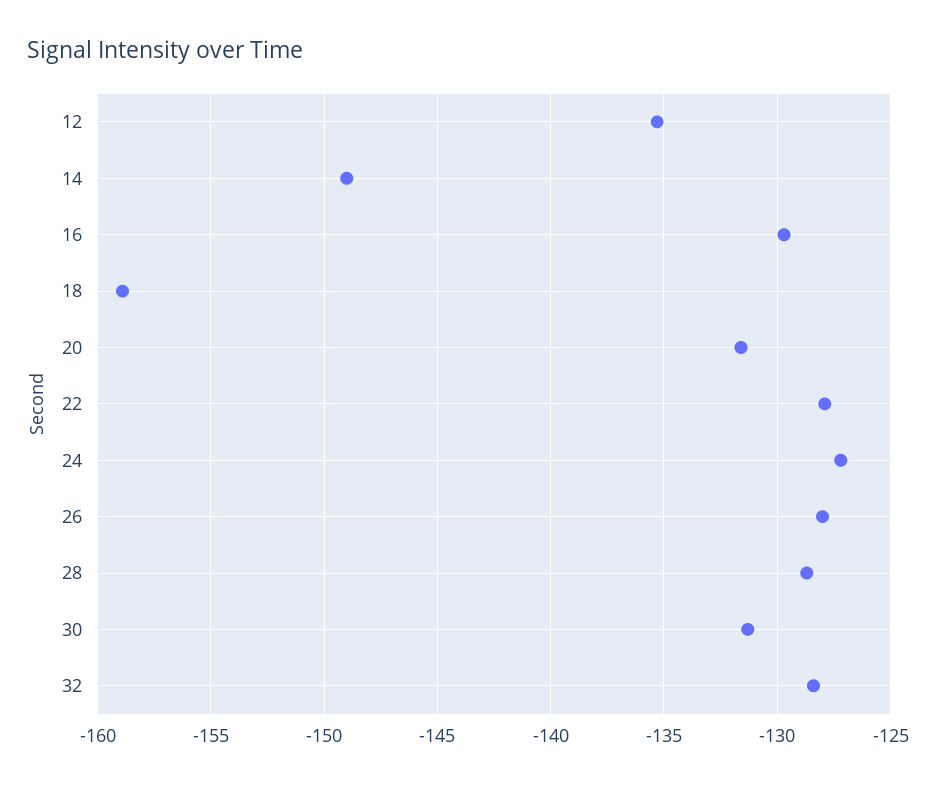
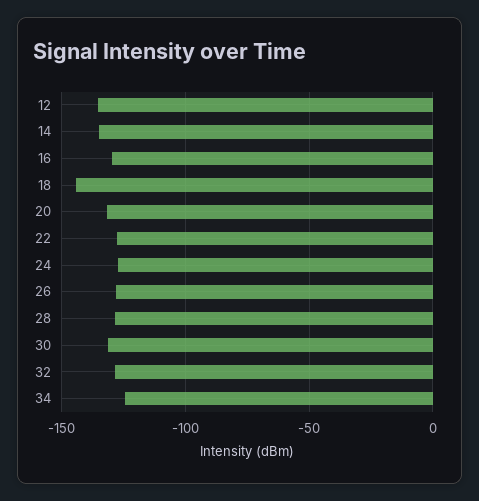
14: -149 -> -135
18: -159 -> -145
34: none -> -125

